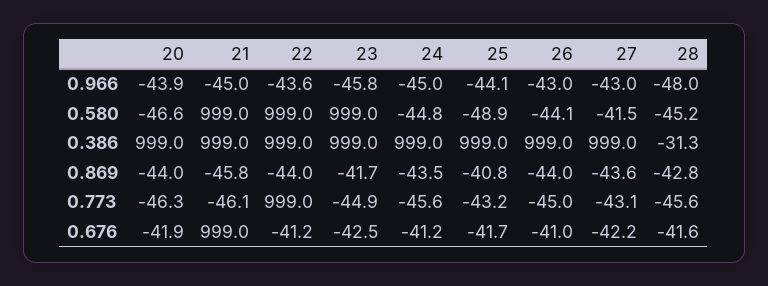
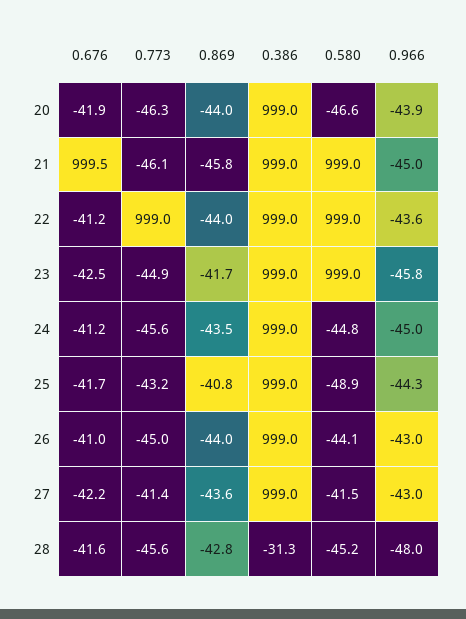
25, 0.966: -44.1 -> -44.3
27, 0.773: -43.1 -> -41.4
21, 0.676: 999 -> 999.5

